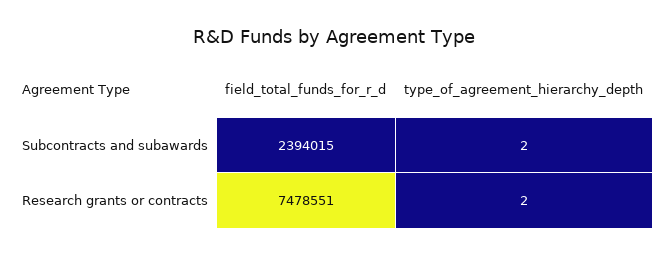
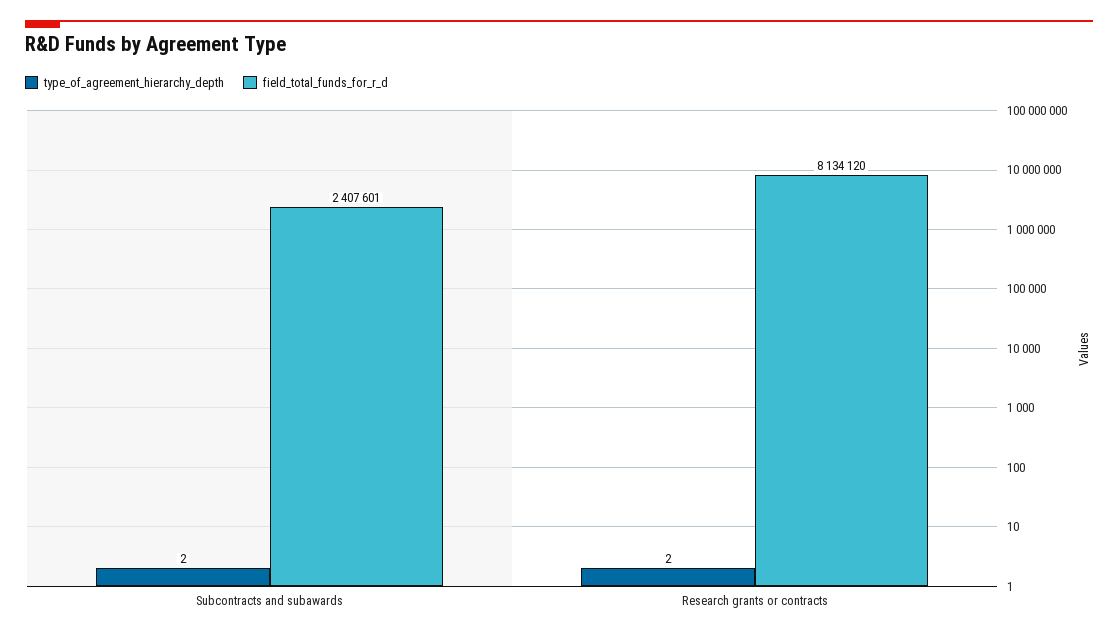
field_total_funds_for_r_d, Subcontracts and subawards: 2394015 -> 2407601
field_total_funds_for_r_d, Research grants or contracts: 7478551 -> 8134120

